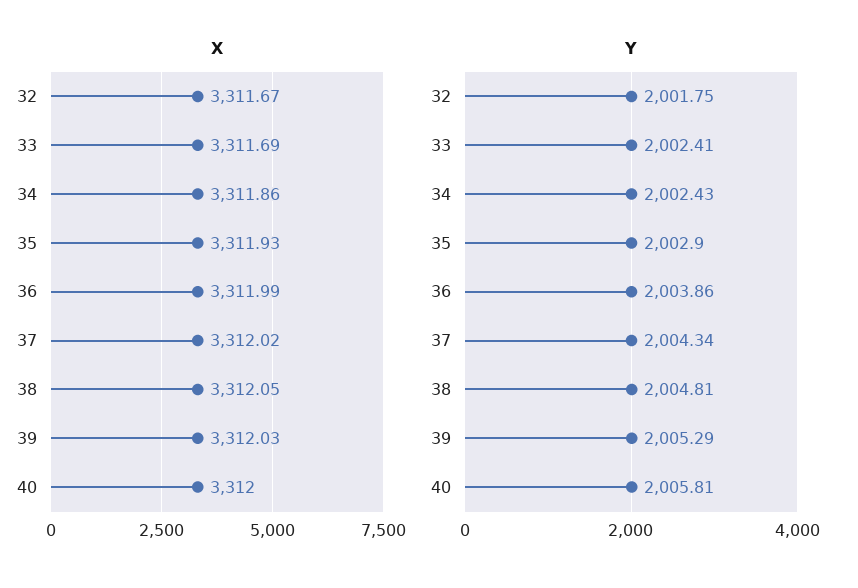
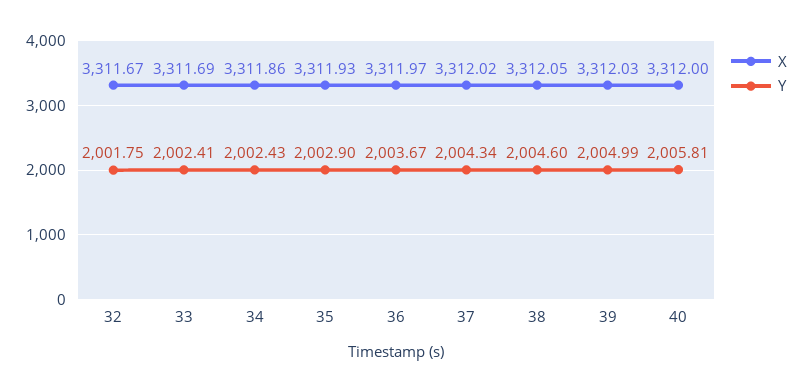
X, 36: 3311.99 -> 3311.97
Y, 36: 2003.86 -> 2003.67
Y, 38: 2004.81 -> 2004.6
Y, 39: 2005.29 -> 2004.99

